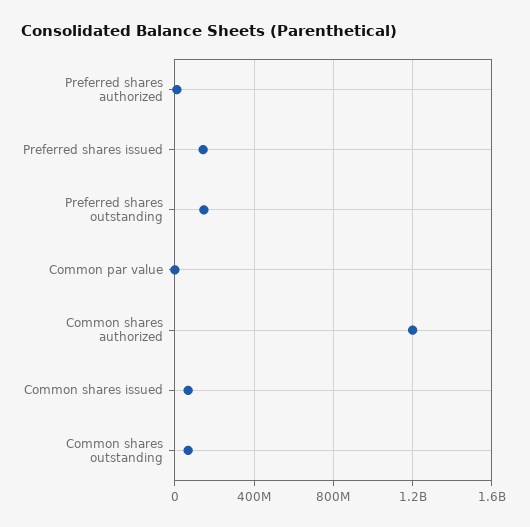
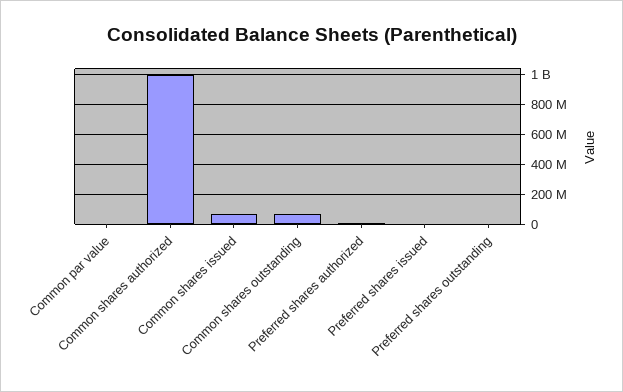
Preferred shares issued: 150000000 -> 0
Preferred shares outstanding: 150000000 -> 0
Common shares authorized: 1200000000 -> 1000000000

